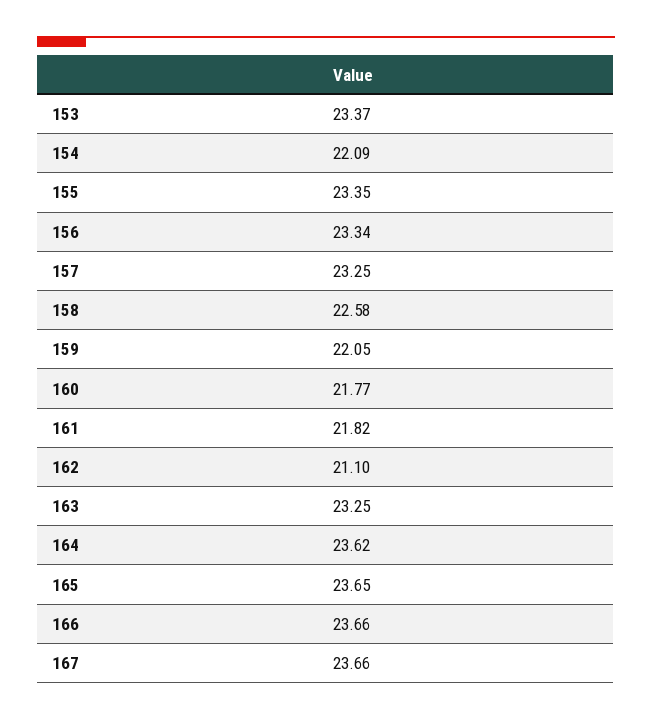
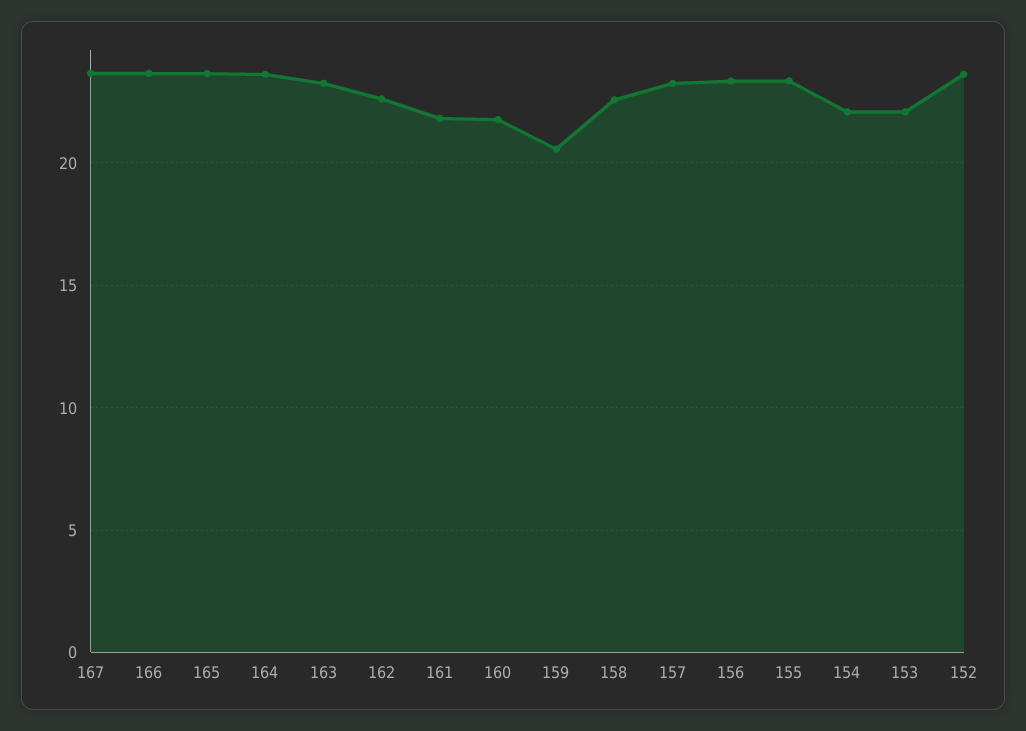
153: 23.37 -> 22
159: 22.05 -> 20.5
162: 21.1 -> 22.5
152: none -> 23.5

